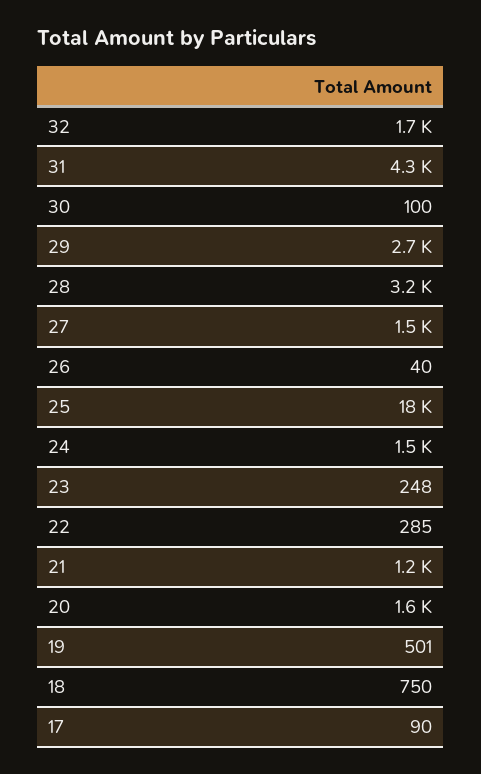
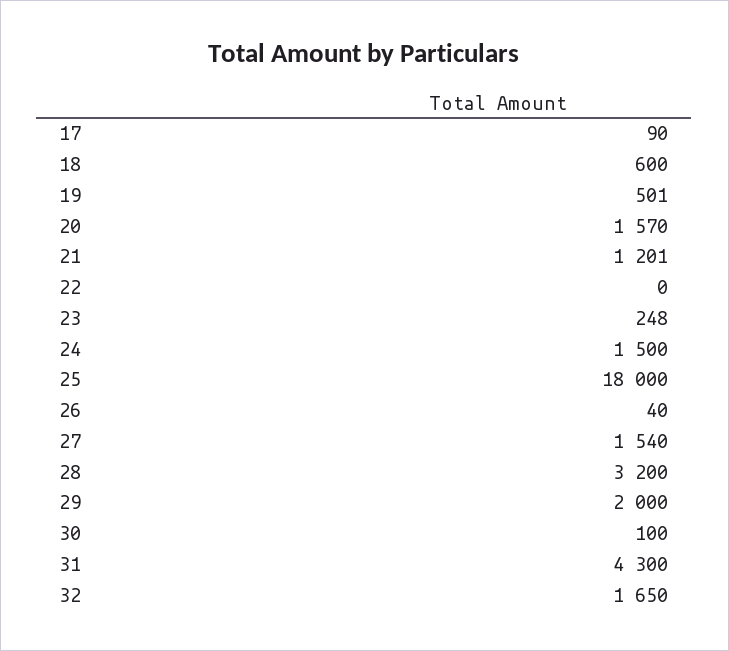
29: 2700 -> 2000
22: 285 -> 0
18: 750 -> 600

